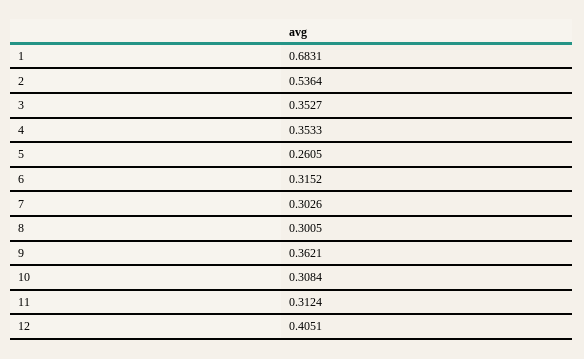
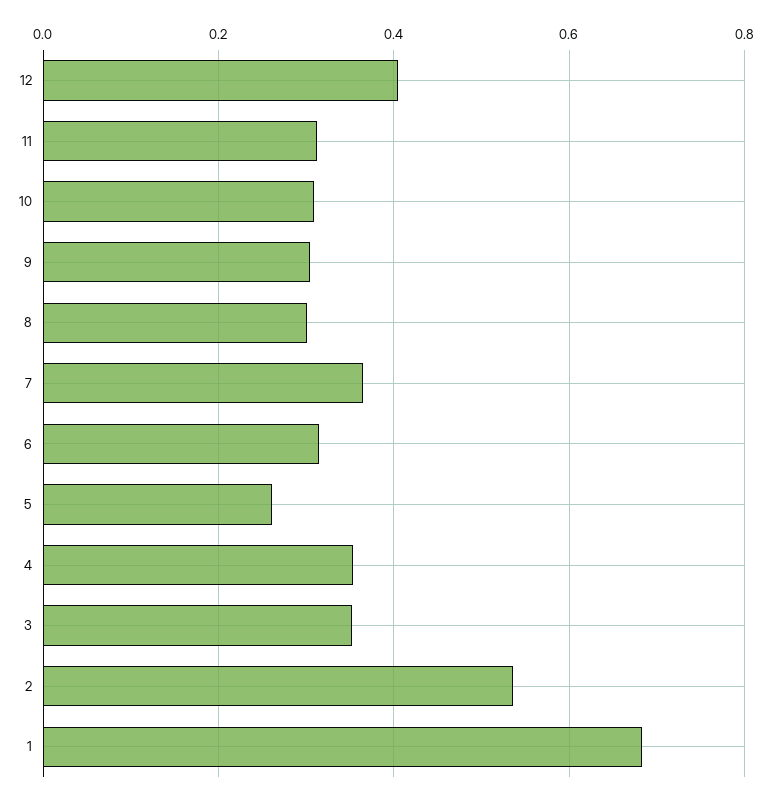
7: 0.3026 -> 0.36
9: 0.3621 -> 0.3

